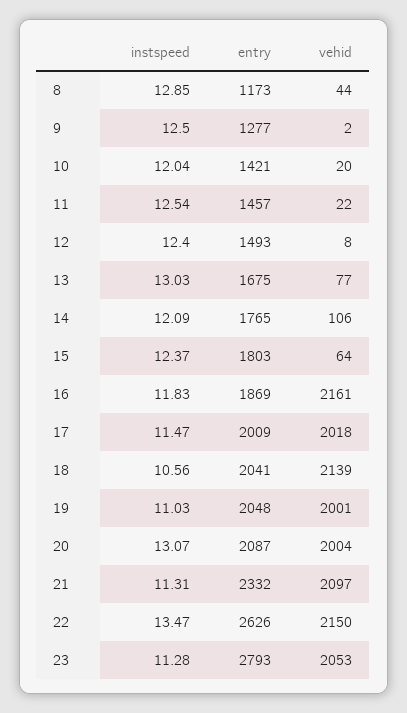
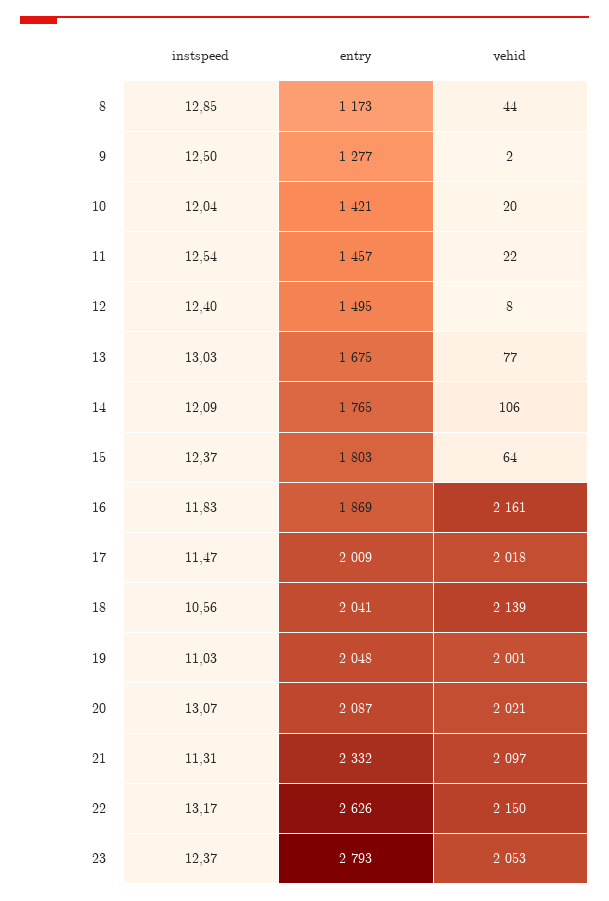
entry, 12: 1493 -> 1495
vehid, 20: 2004 -> 2021
instspeed, 22: 13.47 -> 13.17
instspeed, 23: 11.28 -> 12.37

